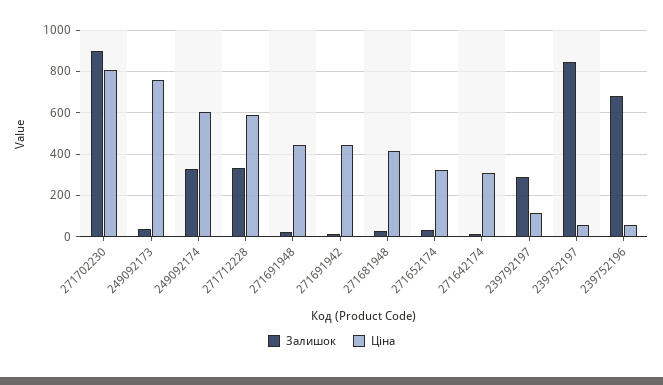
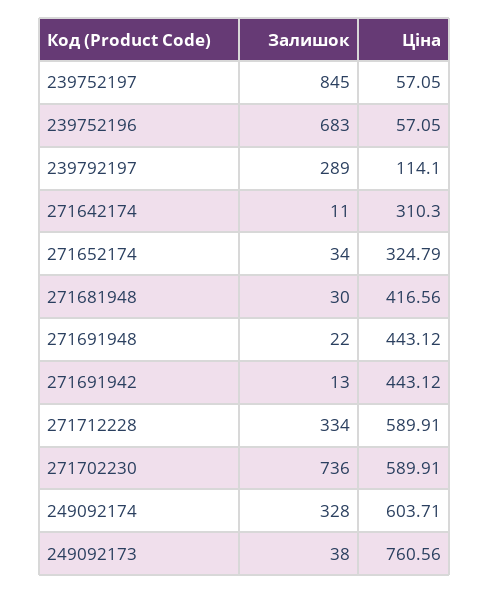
Залишок, 271702230: 900 -> 736
Ціна, 271702230: 800 -> 589.91

